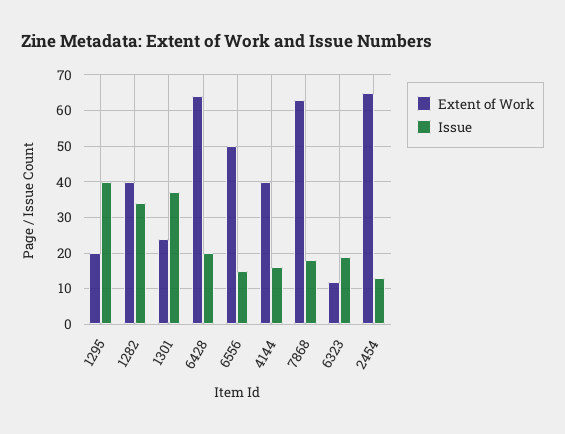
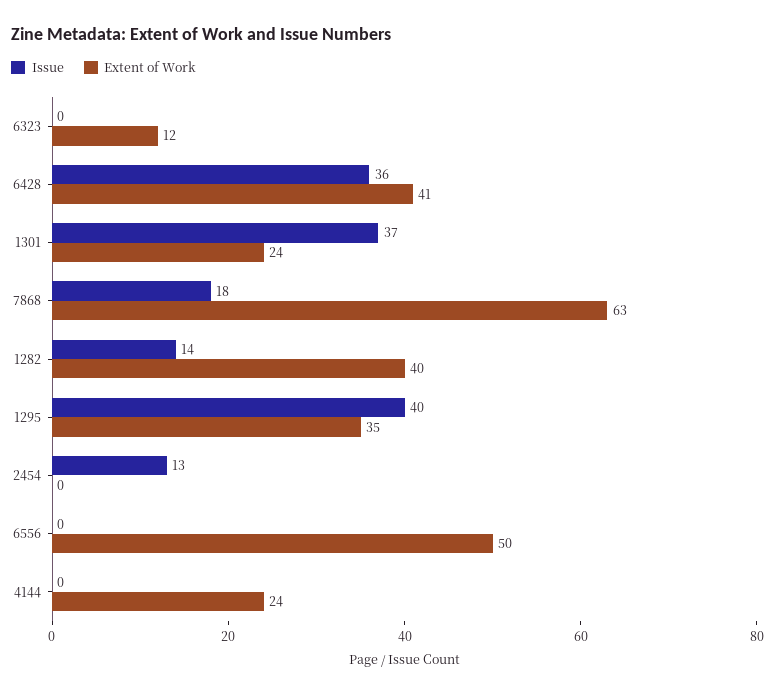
Extent of Work, 1295: 20 -> 35
Issue, 1282: 35 -> 14
Extent of Work, 6428: 65 -> 41
Issue, 6428: 20 -> 36
Issue, 6556: 15 -> 0
Extent of Work, 4144: 40 -> 24
Issue, 4144: 15 -> 0
Issue, 6323: 20 -> 0
Extent of Work, 2454: 65 -> 0

